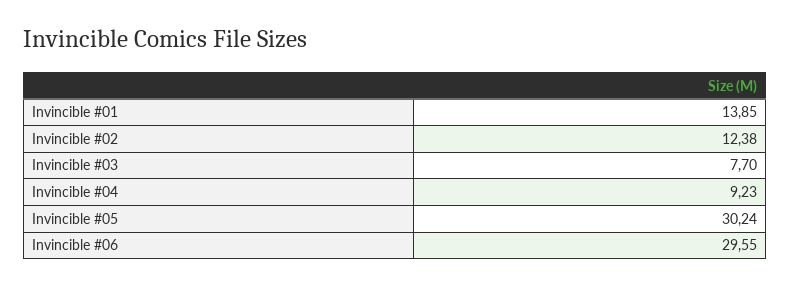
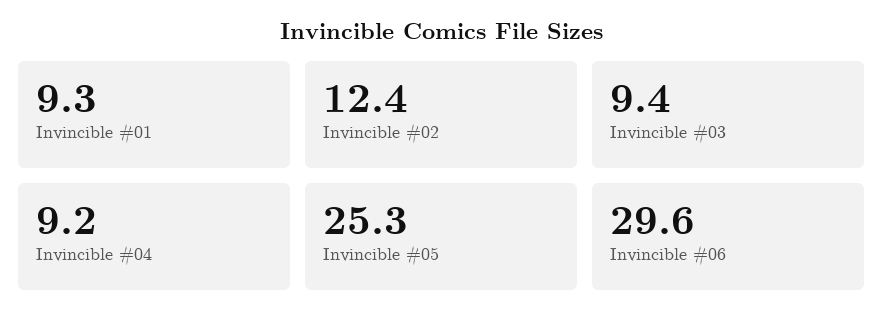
Invincible #01: 13.85 -> 9.3
Invincible #03: 7.7 -> 9.4
Invincible #05: 30.24 -> 25.3

